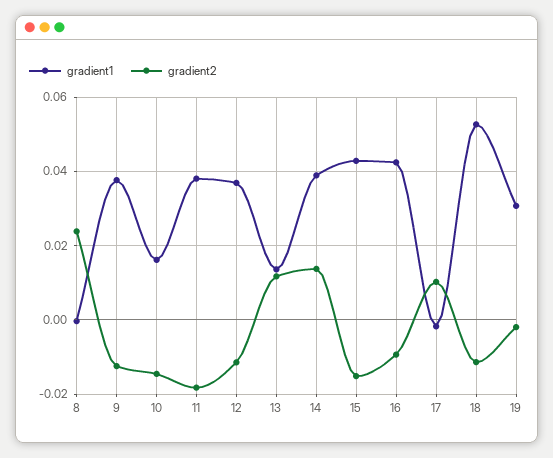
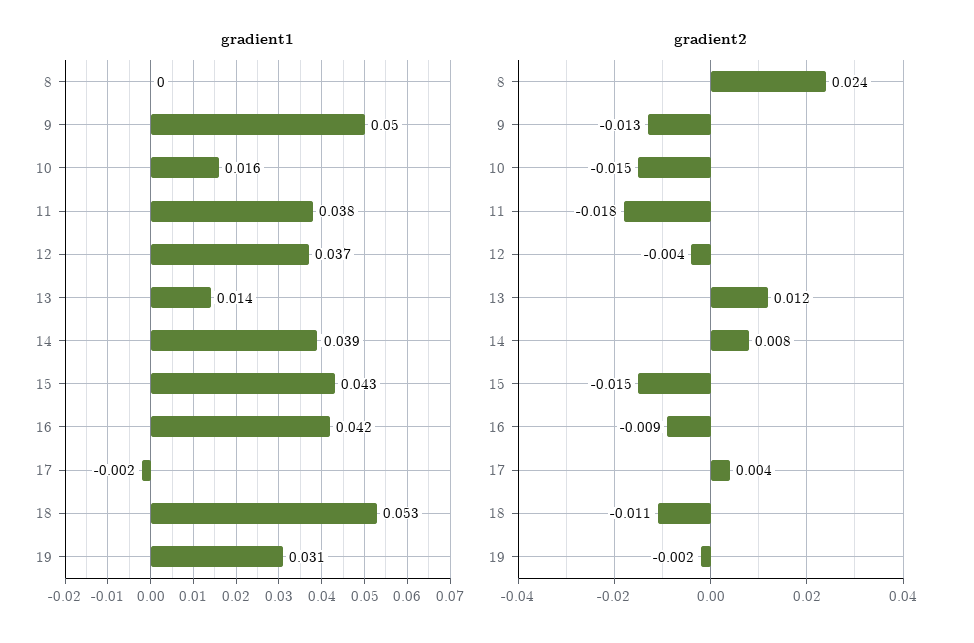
gradient1, 9: 0.038 -> 0.05
gradient2, 12: -0.012 -> -0.004
gradient2, 14: 0.014 -> 0.008
gradient2, 17: 0.01 -> 0.004

